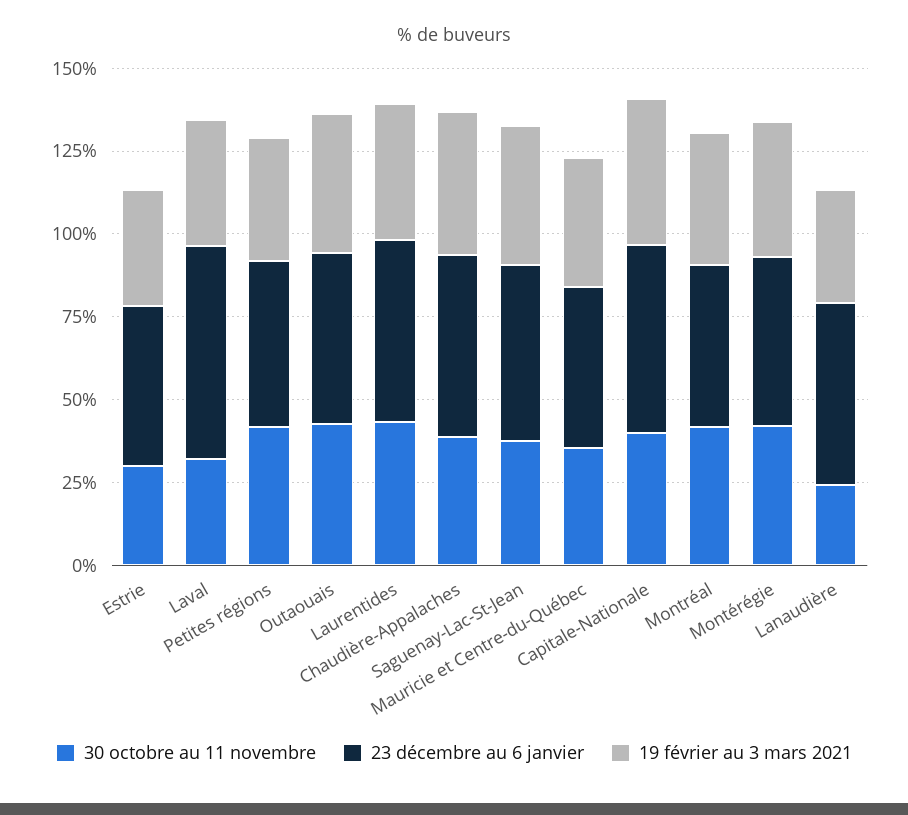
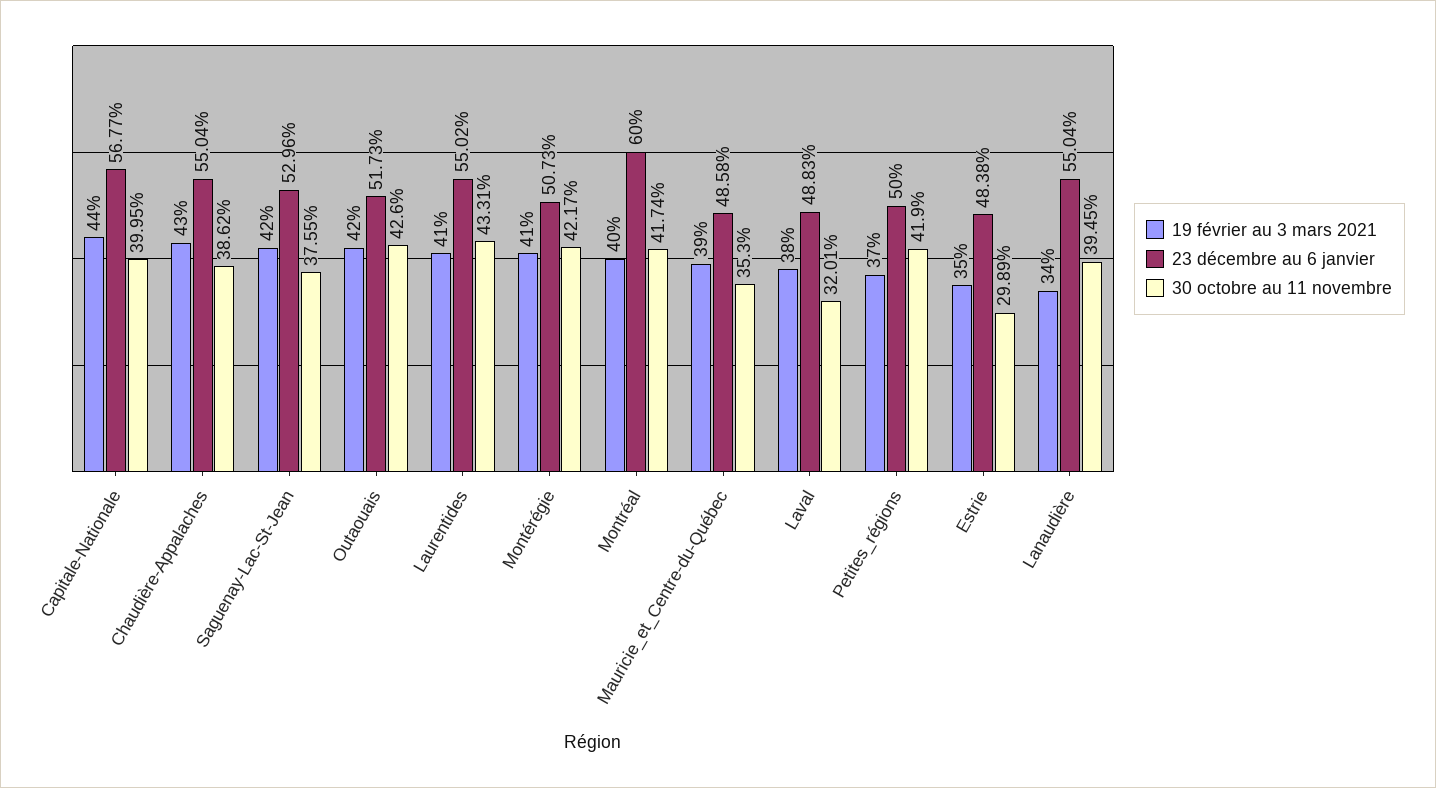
23 décembre au 6 janvier, Laval: 65 -> 48.83
23 décembre au 6 janvier, Montréal: 50 -> 60
30 octobre au 11 novembre, Lanaudière: 25 -> 39.45

